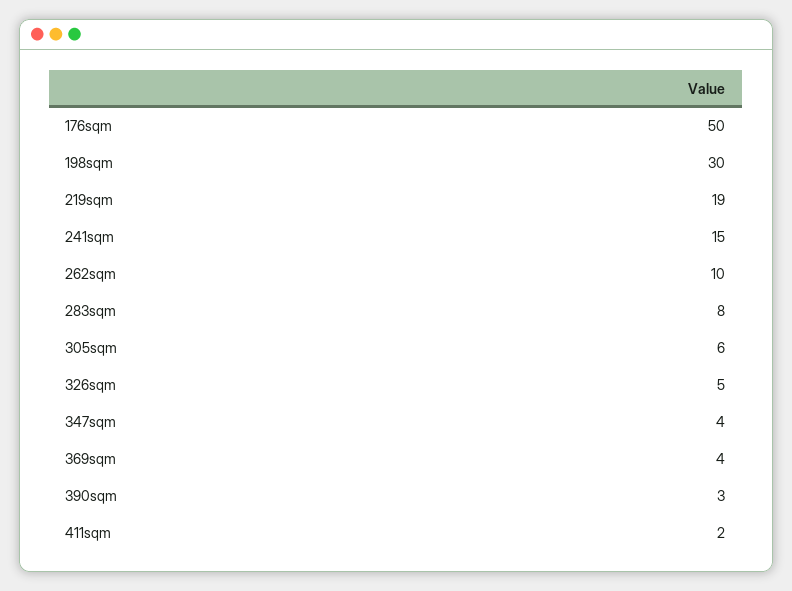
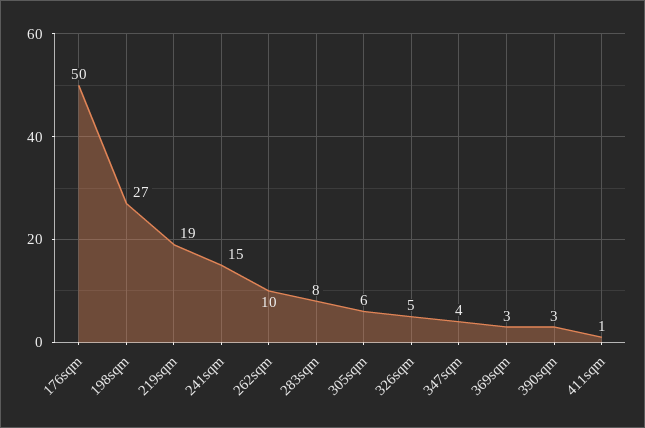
198sqm: 30 -> 27
369sqm: 4 -> 3
411sqm: 2 -> 1

